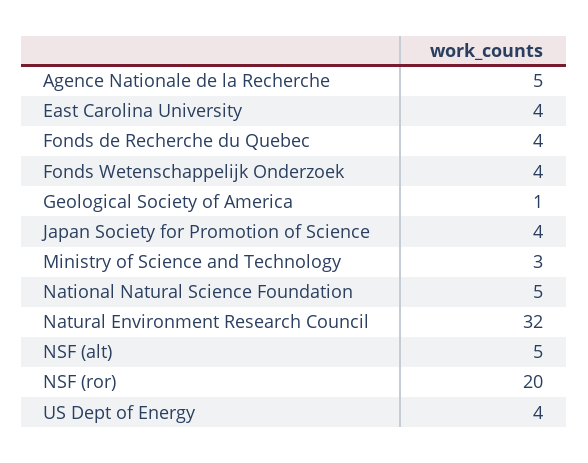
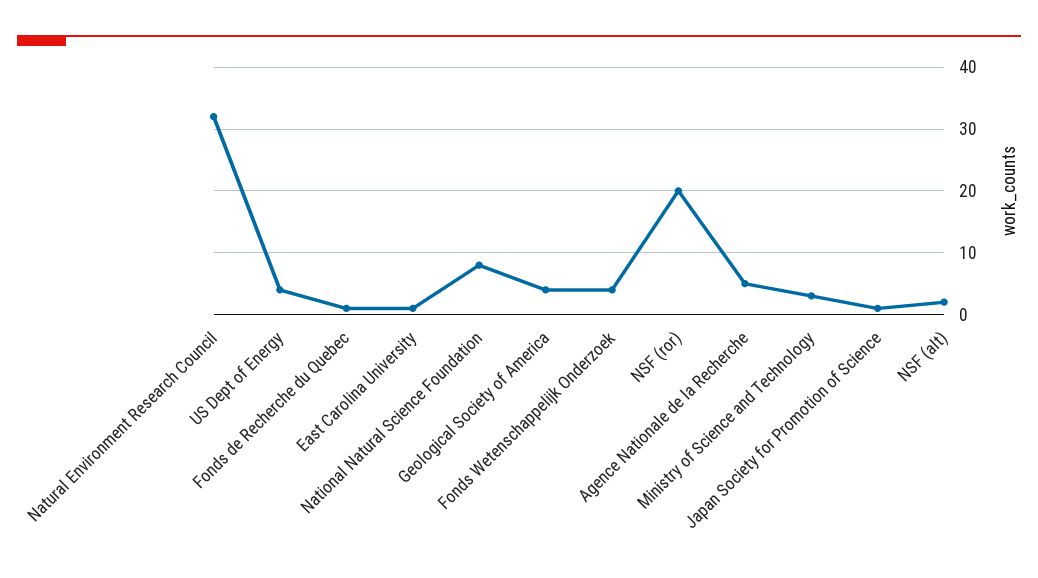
East Carolina University: 4 -> 1
Fonds de Recherche du Quebec: 4 -> 1
Geological Society of America: 1 -> 4
Japan Society for Promotion of Science: 4 -> 1
National Natural Science Foundation: 5 -> 8
NSF (alt): 5 -> 2

